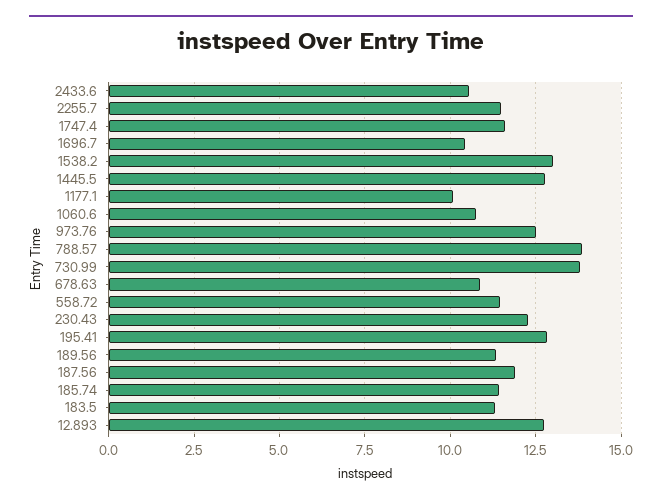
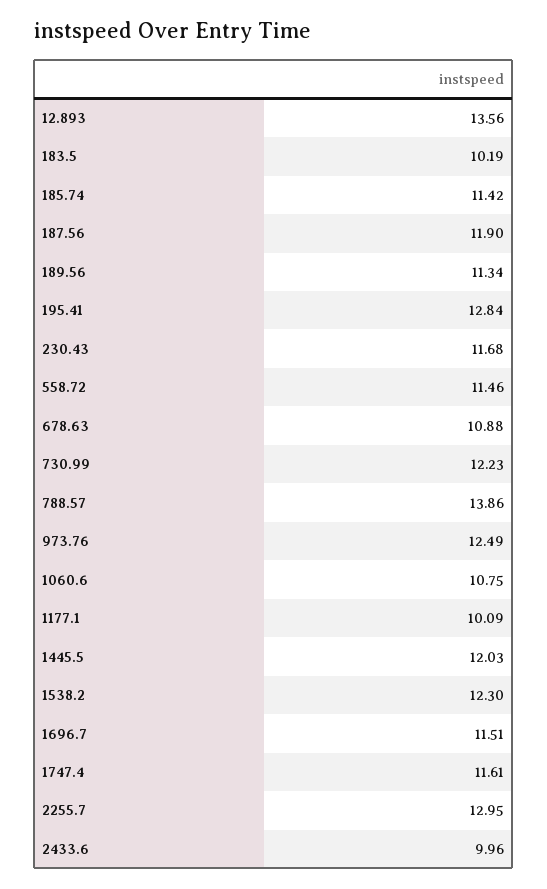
2433.6: 10.5 -> 9.96
2255.7: 11.5 -> 12.95
1696.7: 10.5 -> 11.51
1538.2: 13 -> 12.3
1445.5: 12.75 -> 12.03
730.99: 13.75 -> 12.23
230.43: 12.25 -> 11.68
183.5: 11.25 -> 10.19
12.893: 12.75 -> 13.56

